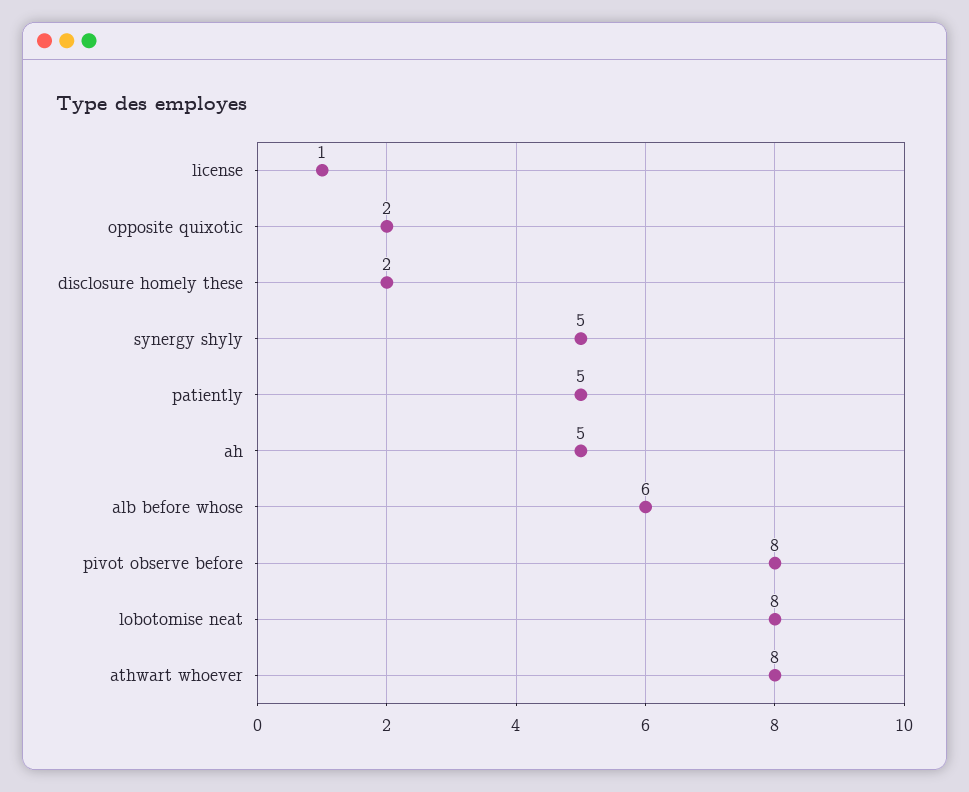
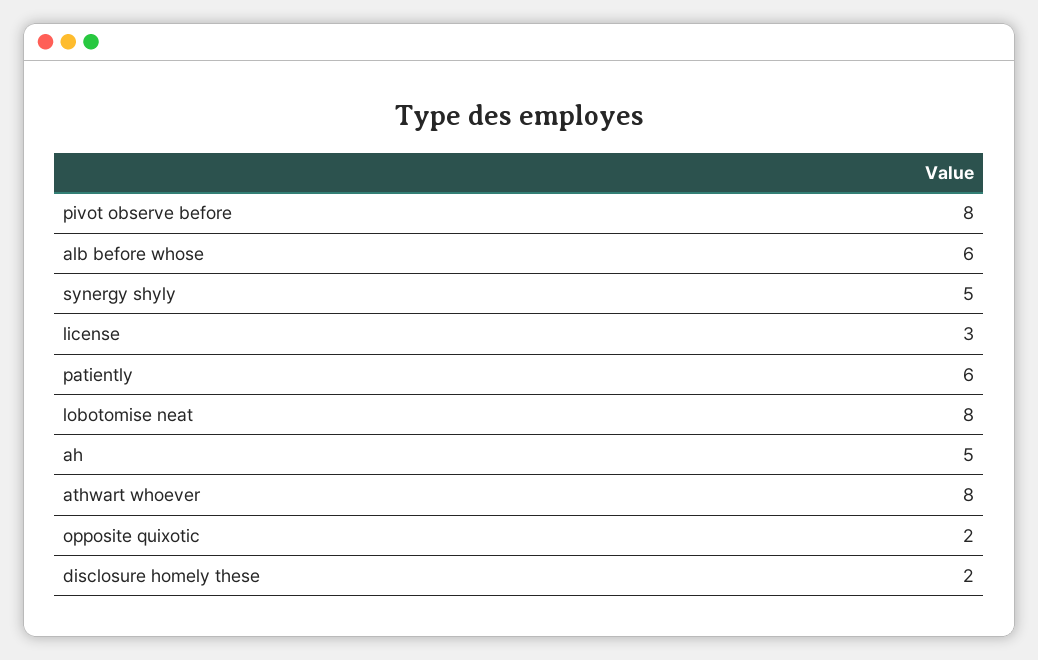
license: 1 -> 3
patiently: 5 -> 6

